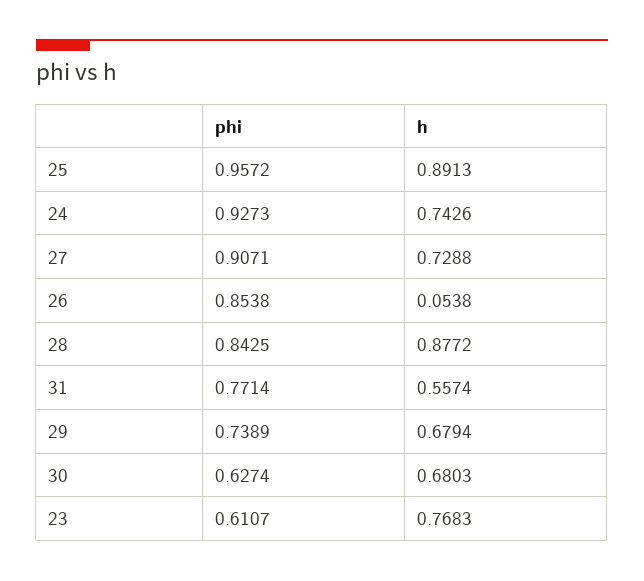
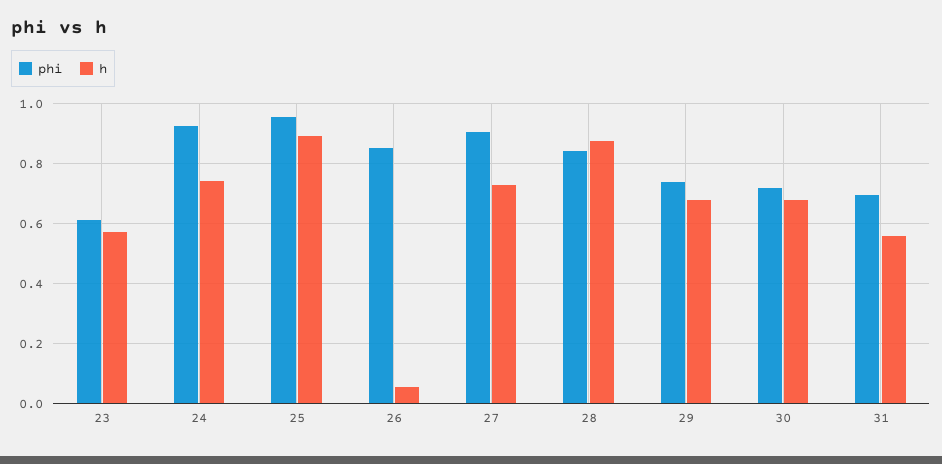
phi, 31: 0.7714 -> 0.7
phi, 30: 0.6274 -> 0.725
h, 23: 0.7683 -> 0.575

